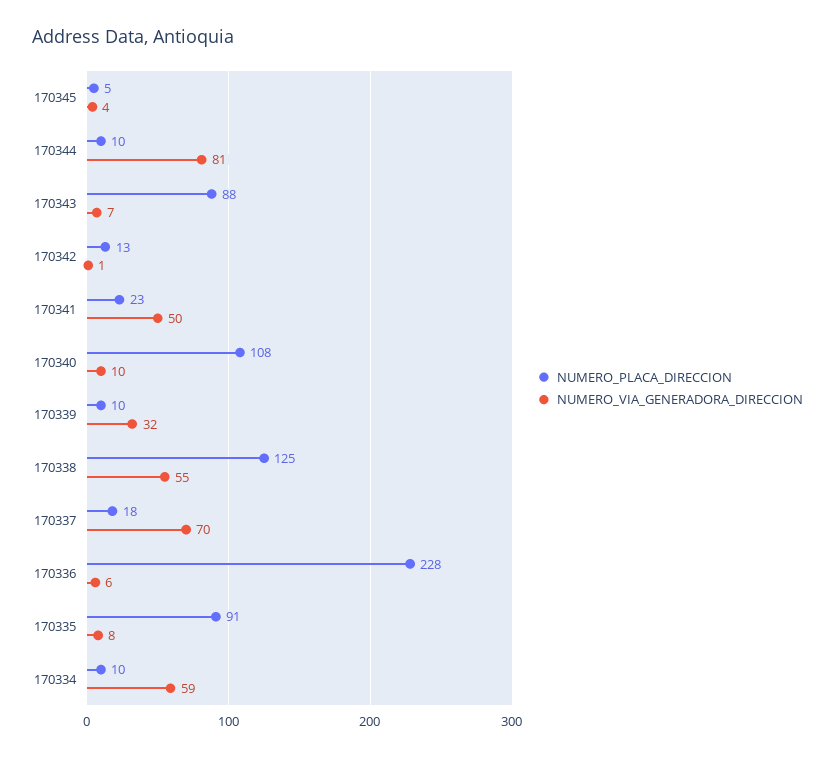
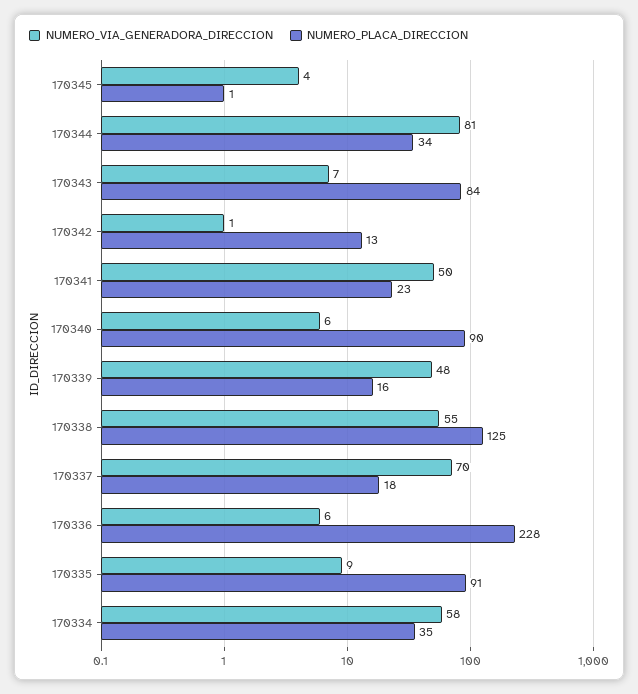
NUMERO_PLACA_DIRECCION, 170345: 5 -> 1
NUMERO_PLACA_DIRECCION, 170344: 10 -> 34
NUMERO_PLACA_DIRECCION, 170343: 88 -> 84
NUMERO_PLACA_DIRECCION, 170340: 108 -> 90
NUMERO_VIA_GENERADORA_DIRECCION, 170340: 10 -> 6
NUMERO_PLACA_DIRECCION, 170339: 10 -> 16
NUMERO_VIA_GENERADORA_DIRECCION, 170339: 32 -> 48
NUMERO_VIA_GENERADORA_DIRECCION, 170335: 8 -> 9
NUMERO_PLACA_DIRECCION, 170334: 10 -> 35
NUMERO_VIA_GENERADORA_DIRECCION, 170334: 59 -> 58

